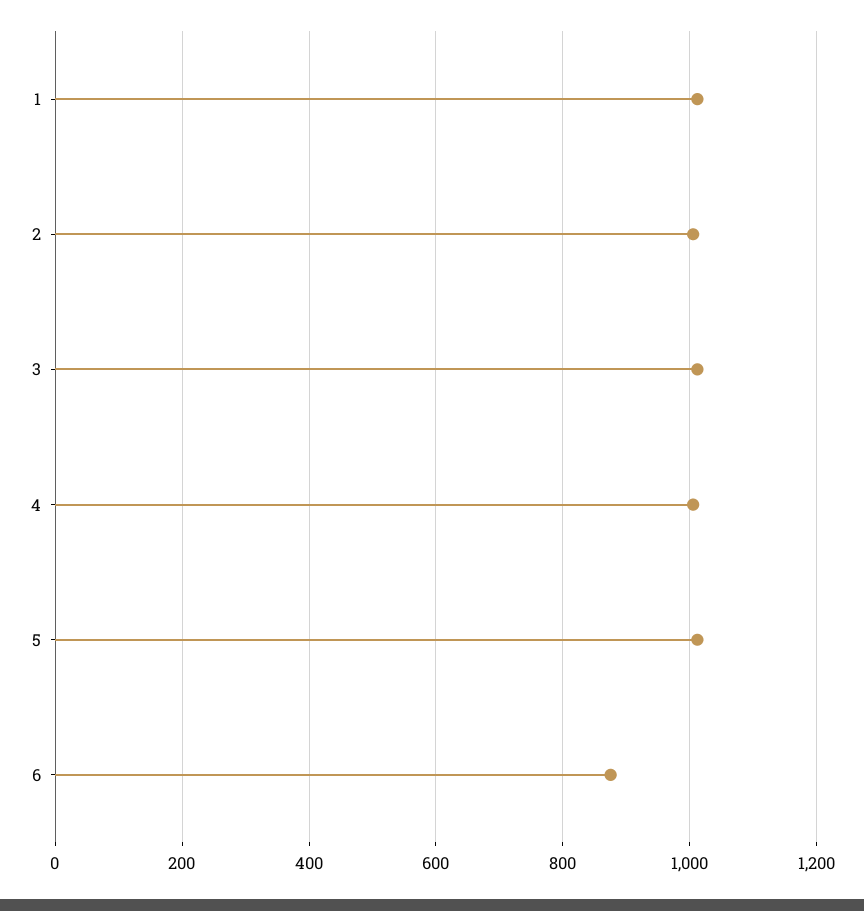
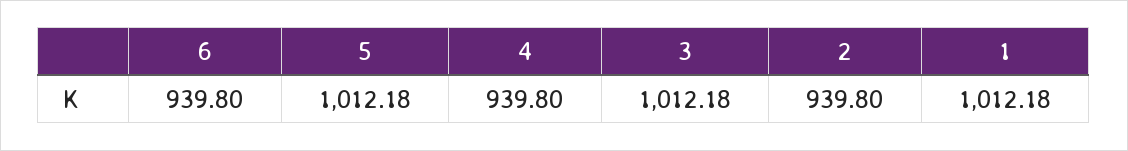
2: 1000 -> 939.8
4: 1000 -> 939.8
6: 880 -> 939.8

